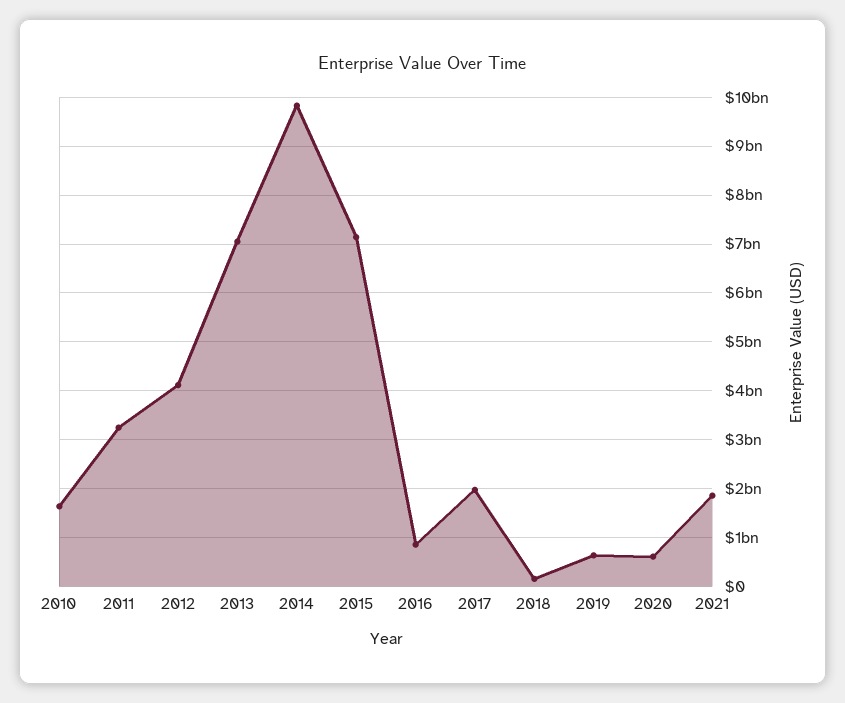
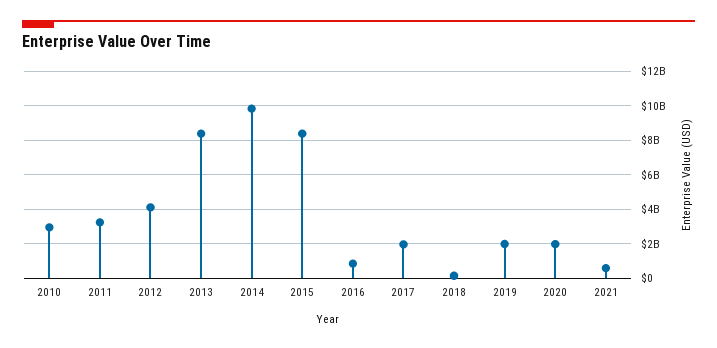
2010: 1600000000 -> 3000000000
2013: 7000000000 -> 8500000000
2015: 7200000000 -> 8500000000
2019: 600000000 -> 2000000000
2020: 600000000 -> 2000000000
2021: 1800000000 -> 500000000

